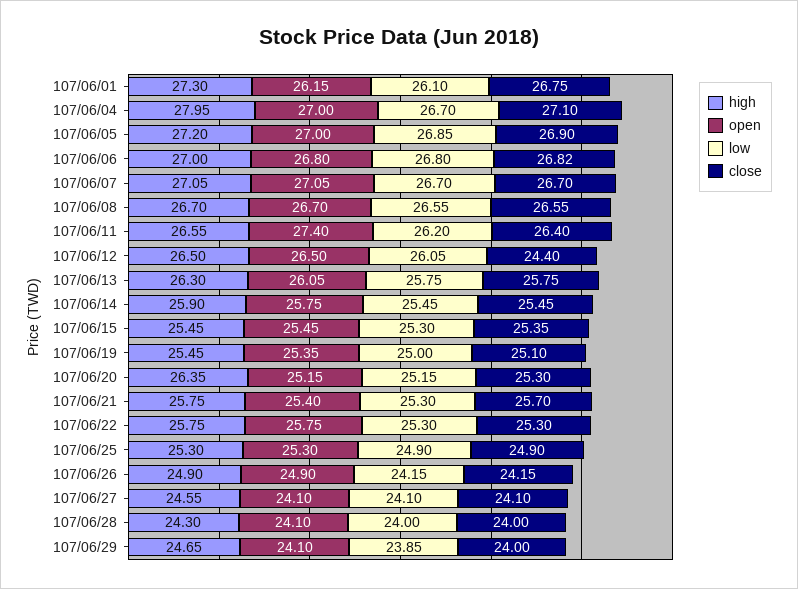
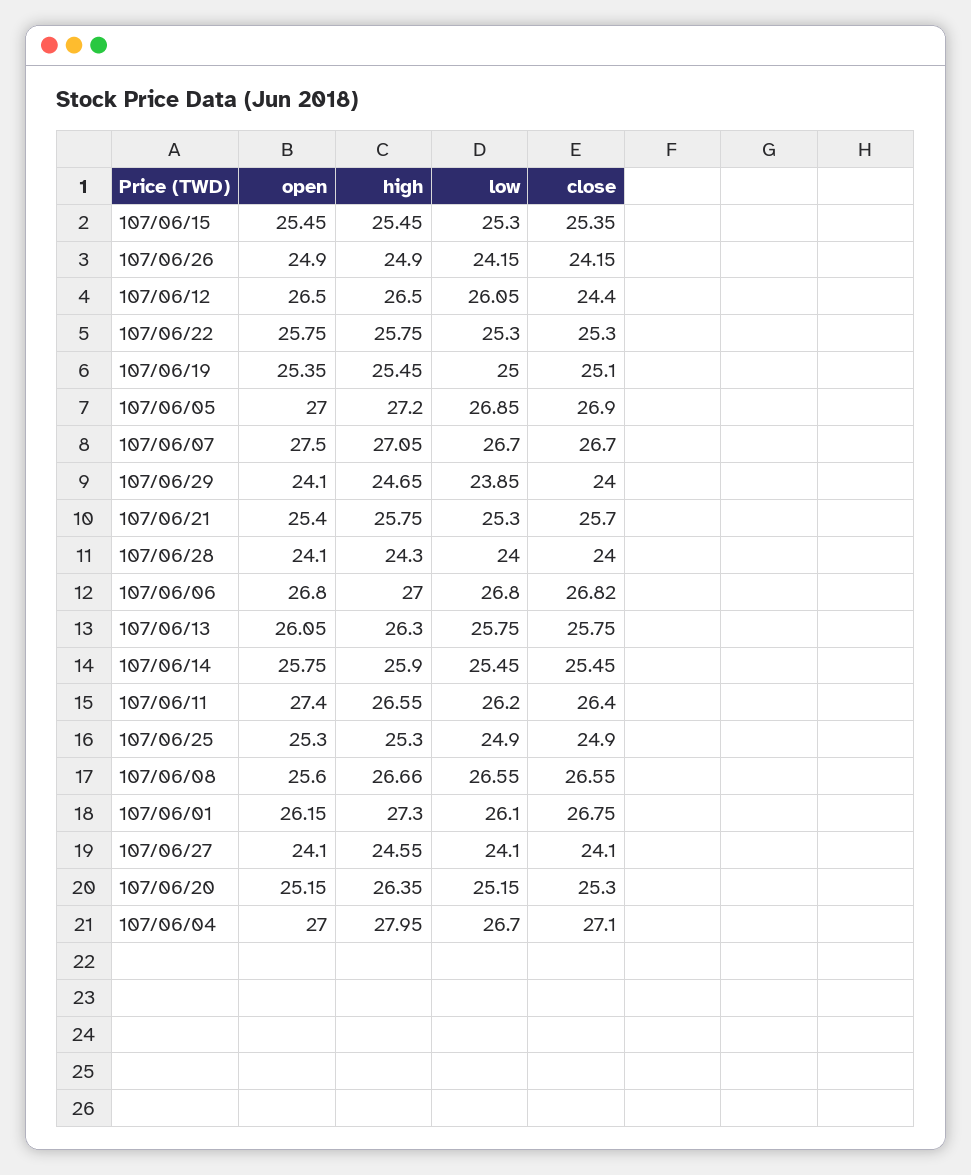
open, 107/06/07: 27.05 -> 27.5
high, 107/06/08: 26.7 -> 26.66
open, 107/06/08: 26.7 -> 25.6

